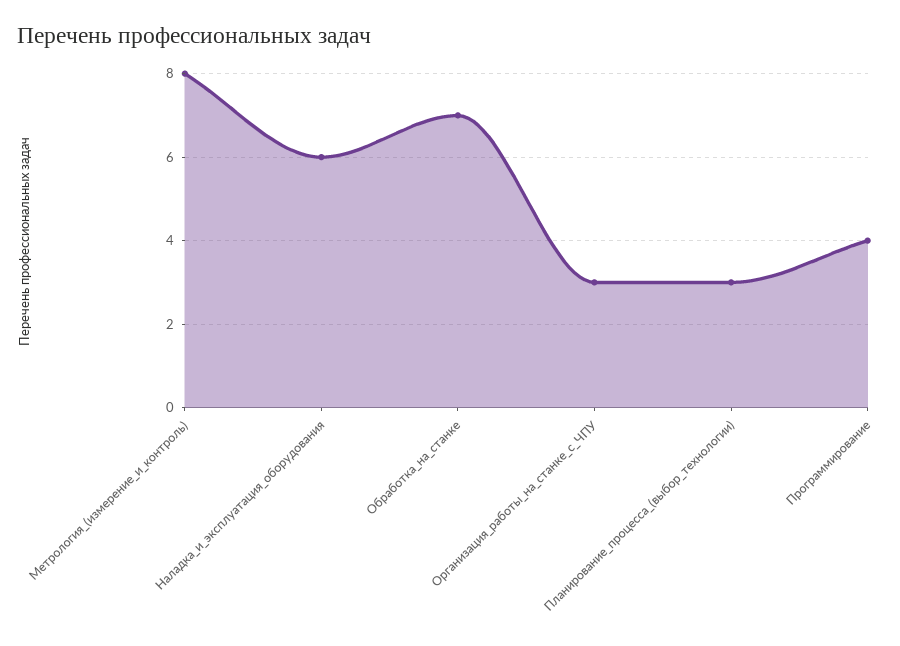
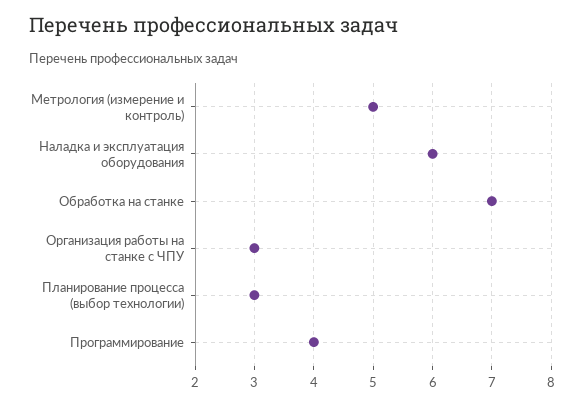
Метрология_(измерение_и_контроль): 8 -> 5

